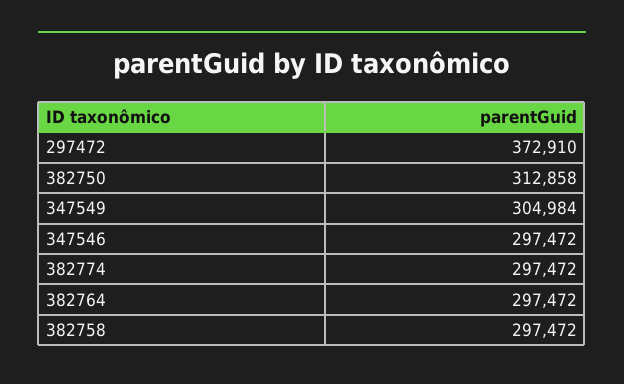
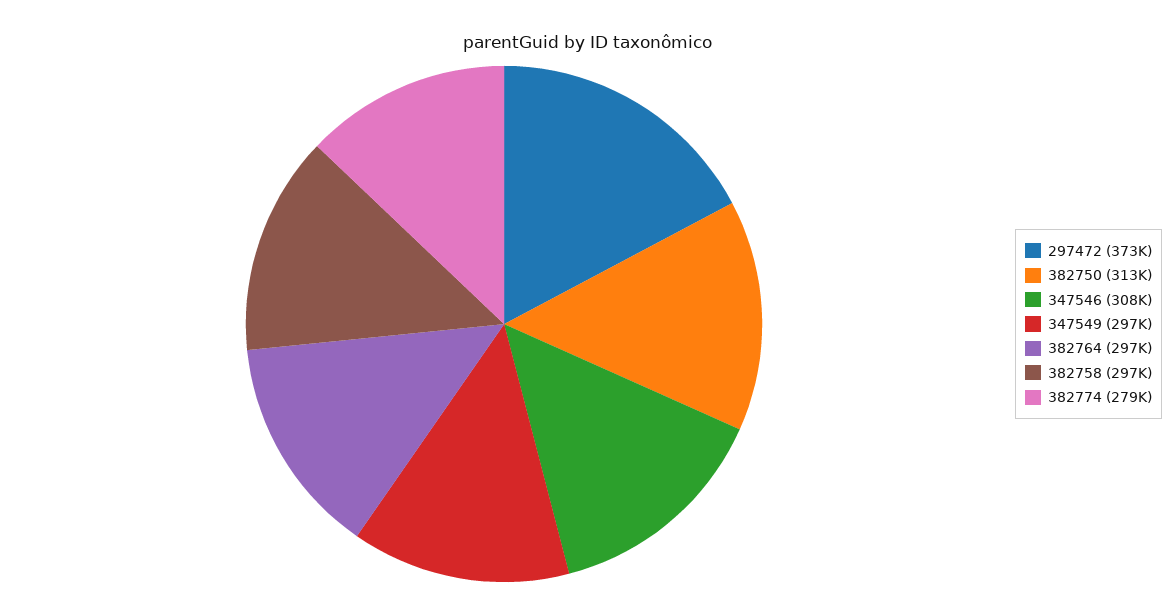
347549: 304984 -> 297000
347546: 297472 -> 308000
382774: 297472 -> 279000

